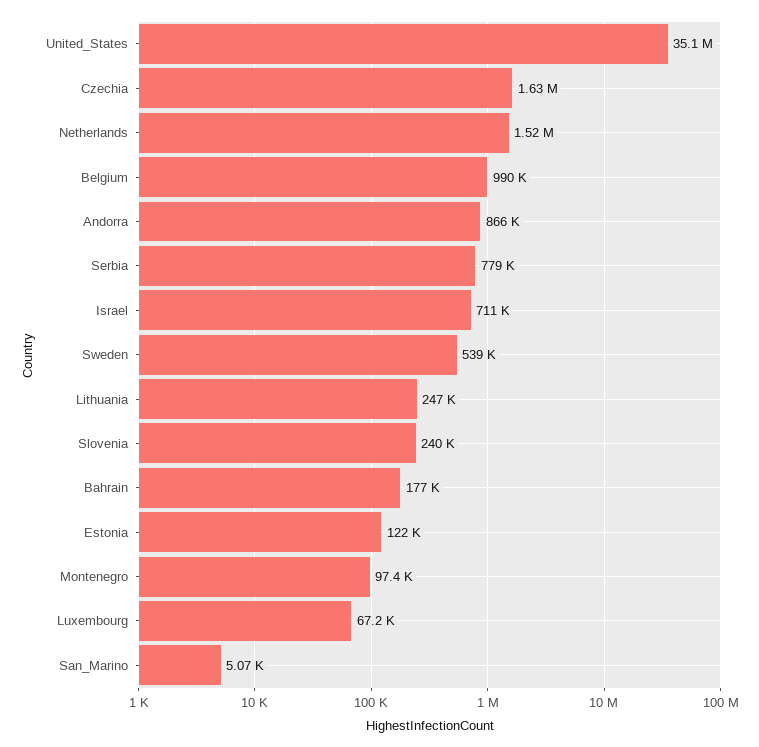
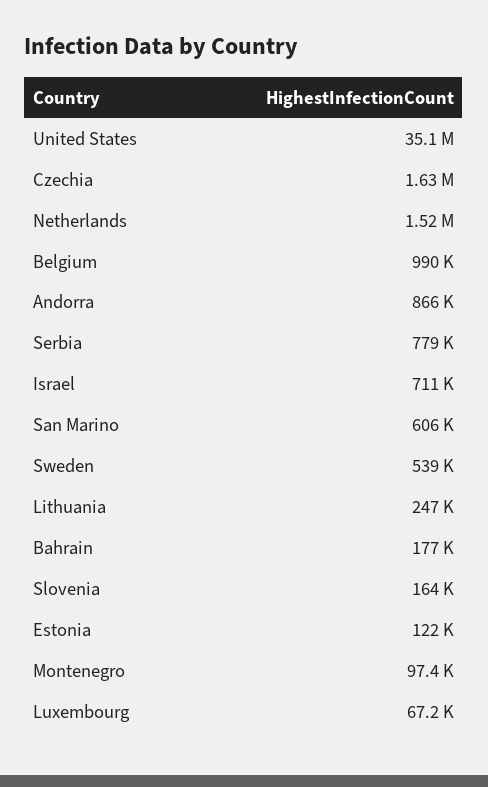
Slovenia: 240000 -> 164000
San_Marino: 5070 -> 606000

